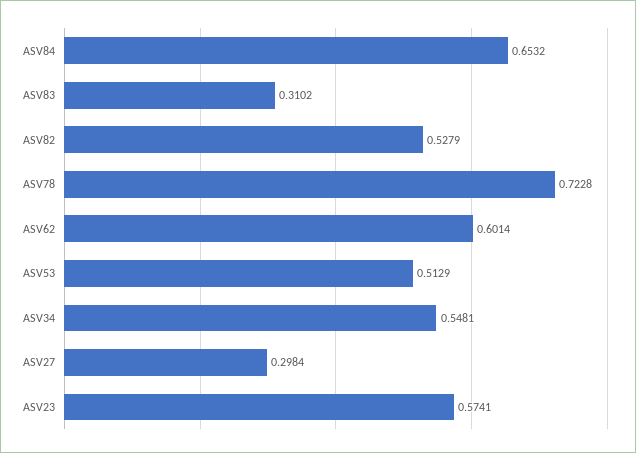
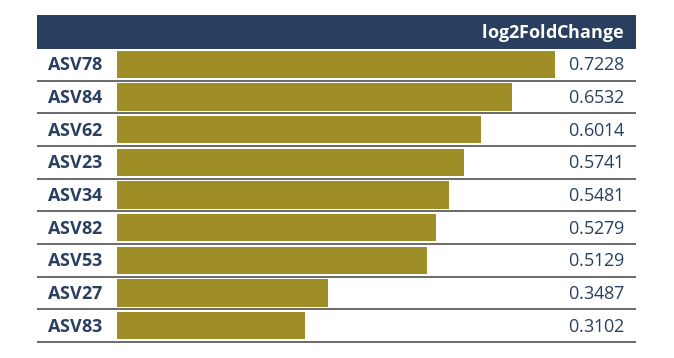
ASV27: 0.2984 -> 0.3487

